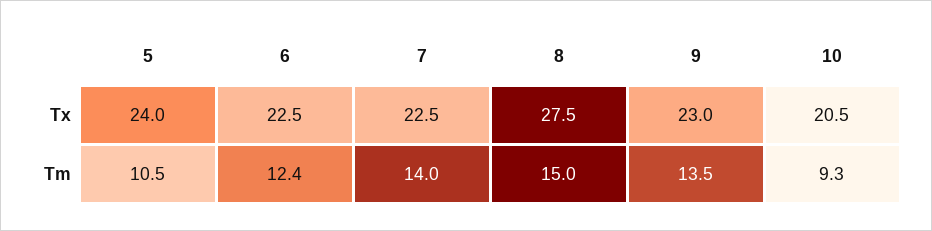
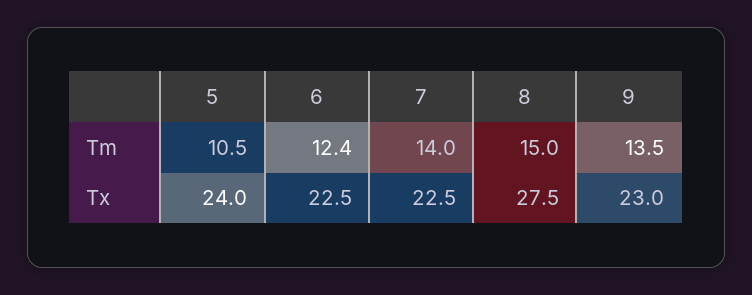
10, Tx: 20.5 -> none
10, Tm: 9.3 -> none

